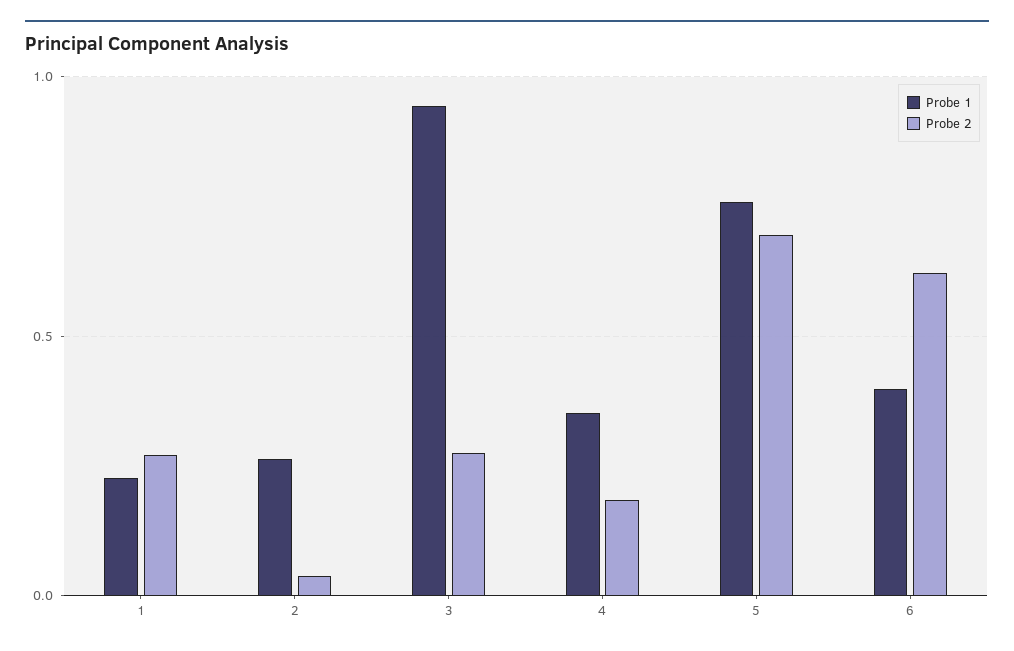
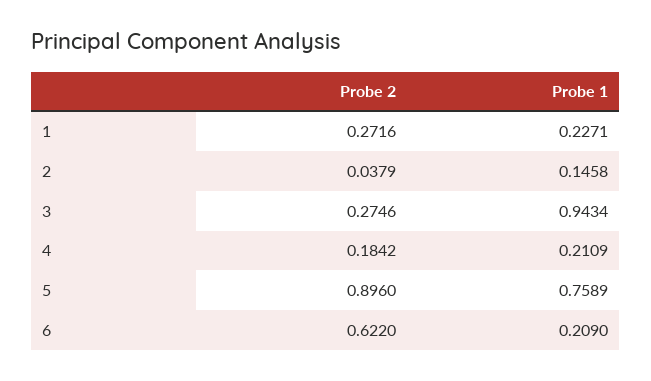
Probe 1, 2: 0.25 -> 0.1458
Probe 1, 4: 0.35 -> 0.2109
Probe 2, 5: 0.7 -> 0.896
Probe 1, 6: 0.4 -> 0.209

